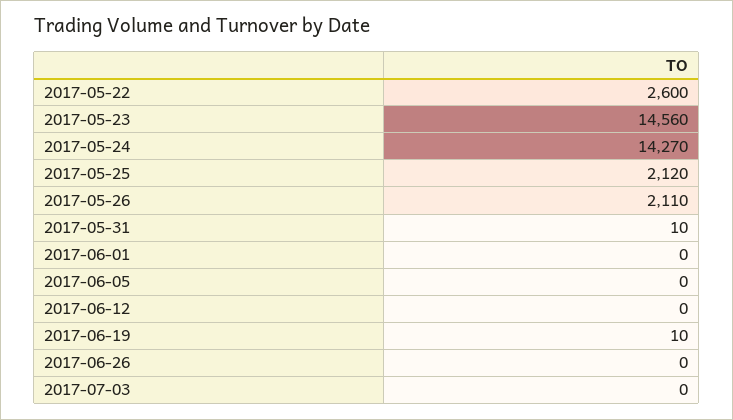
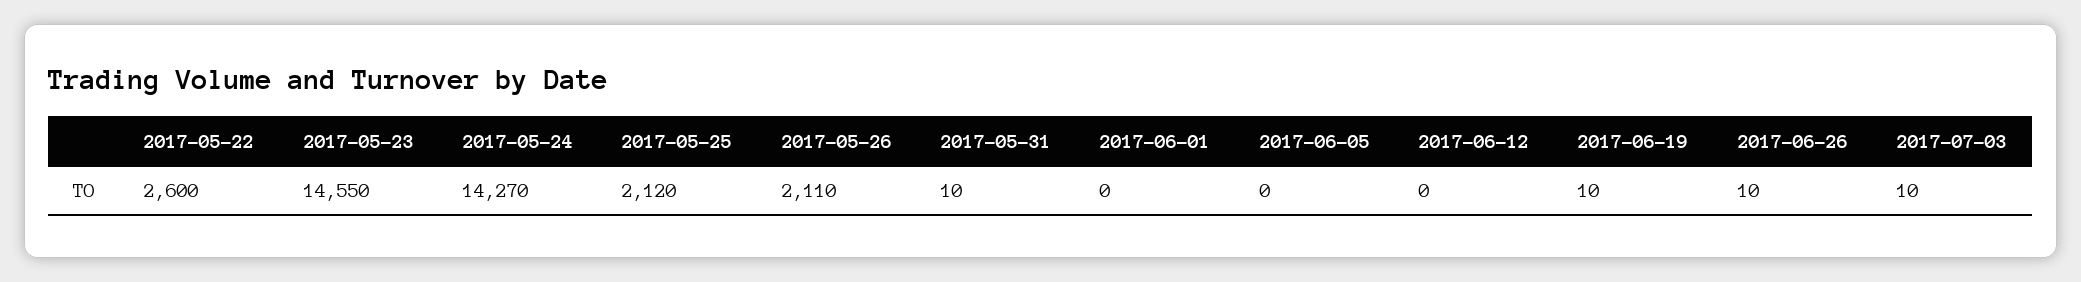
2017-05-23: 14560 -> 14550
2017-06-26: 0 -> 10
2017-07-03: 0 -> 10

